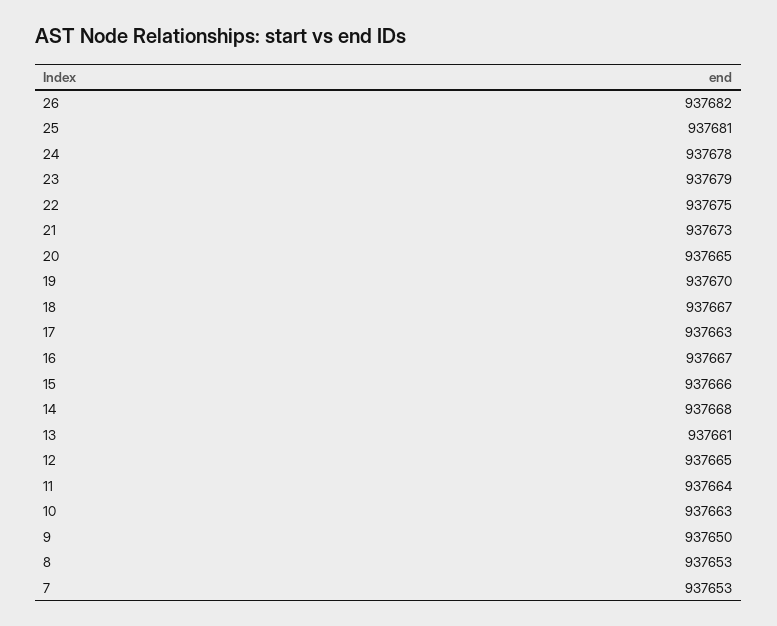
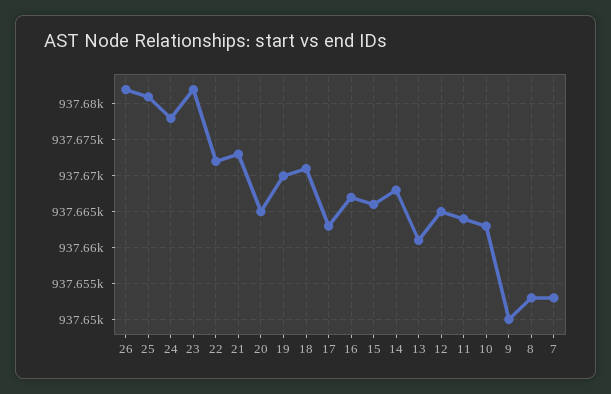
23: 937679 -> 937682
22: 937675 -> 937672
18: 937667 -> 937671

